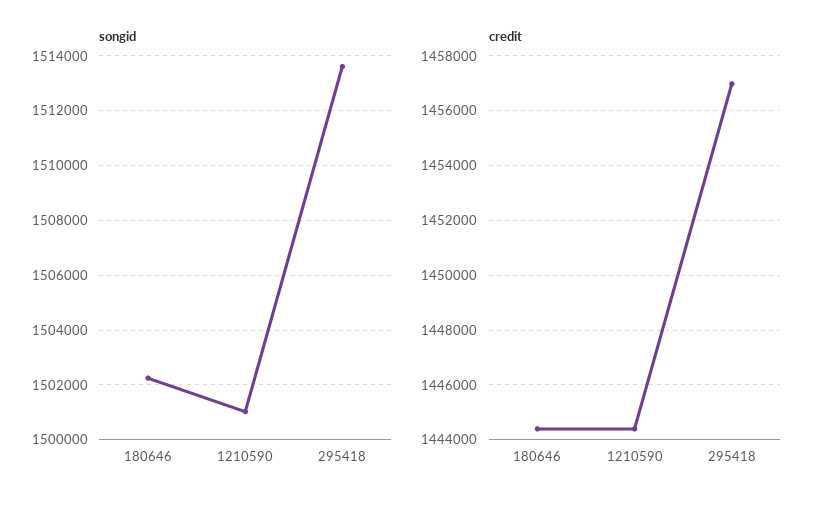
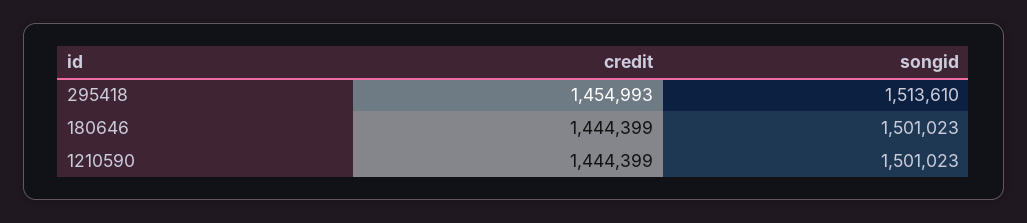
songid, 180646: 1502250 -> 1501023
credit, 295418: 1457000 -> 1454993

